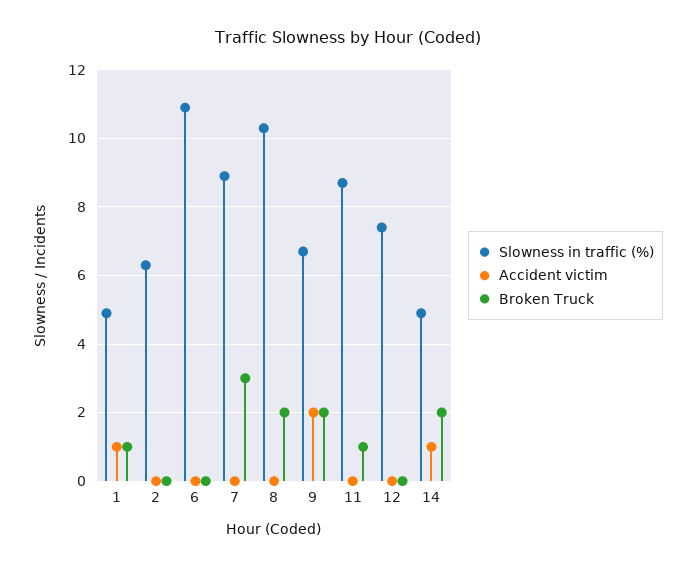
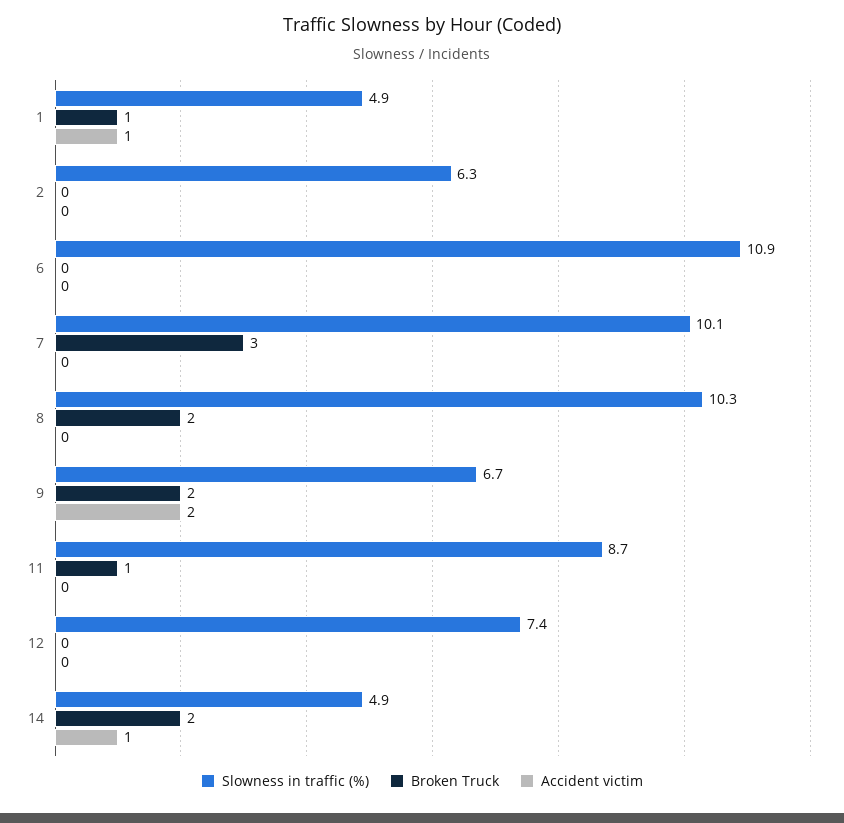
Slowness in traffic (%), 7: 9 -> 10.1

